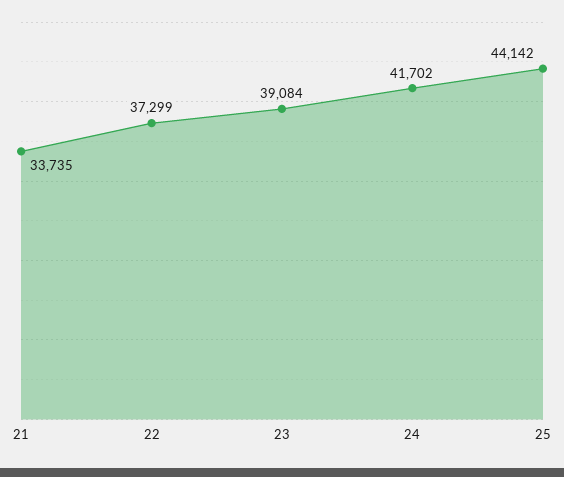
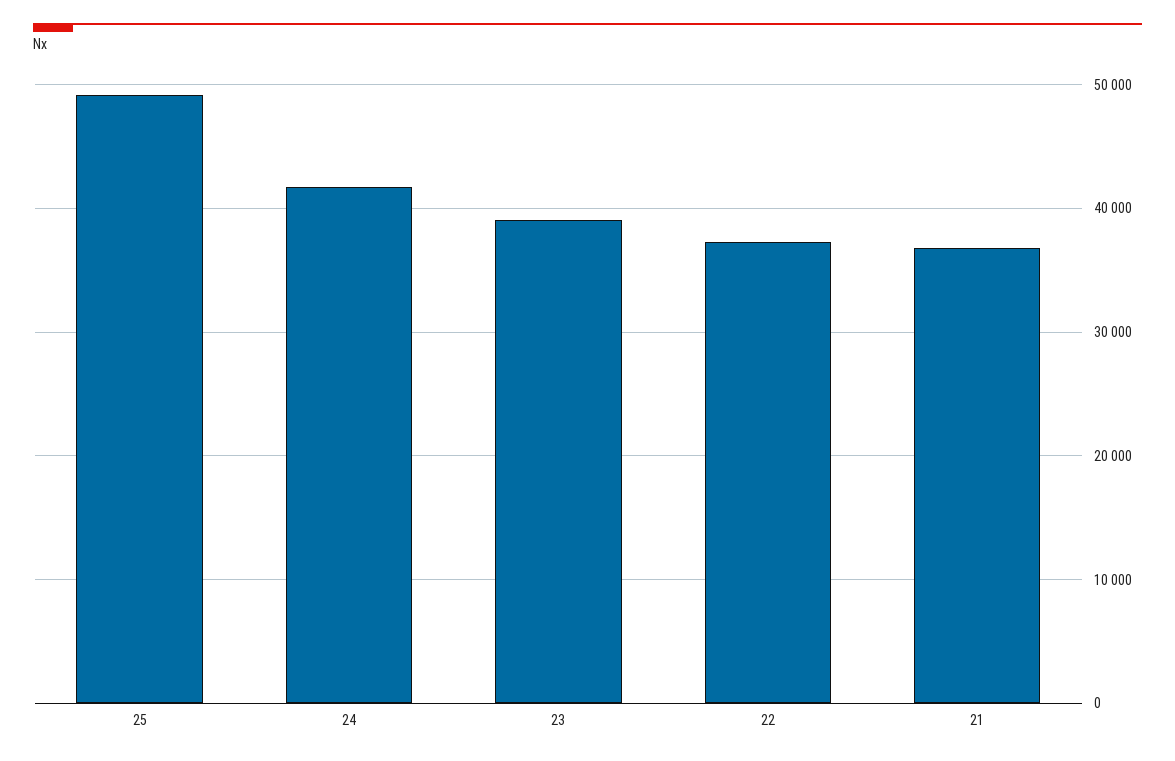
21: 33735 -> 37000
25: 44142 -> 49000

